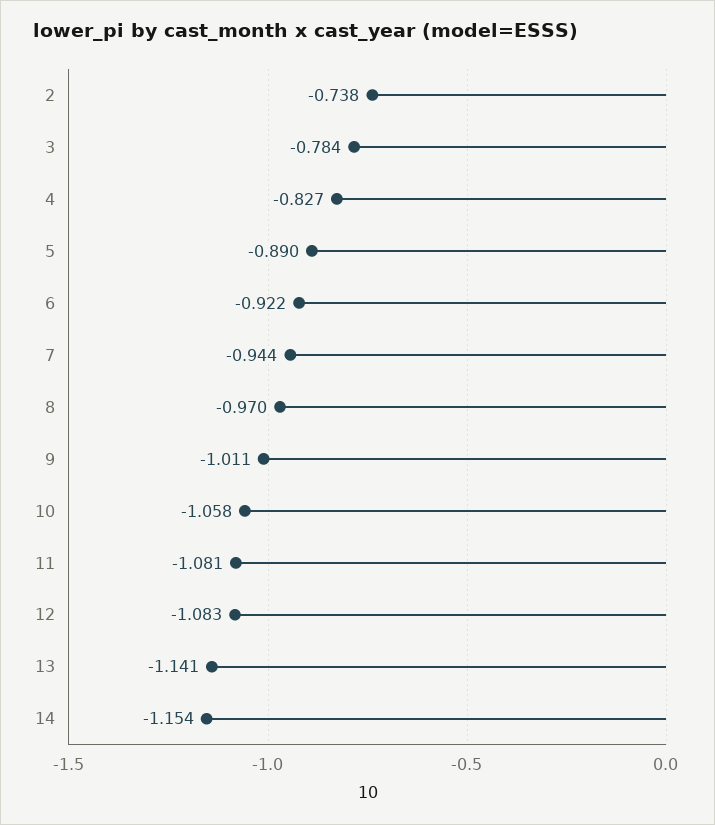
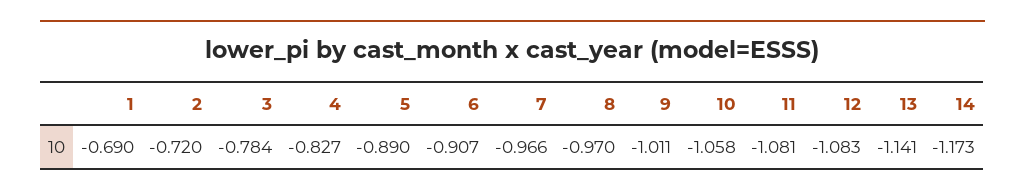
2: -0.738 -> -0.72
6: -0.922 -> -0.907
7: -0.944 -> -0.966
14: -1.154 -> -1.173
1: none -> -0.69

